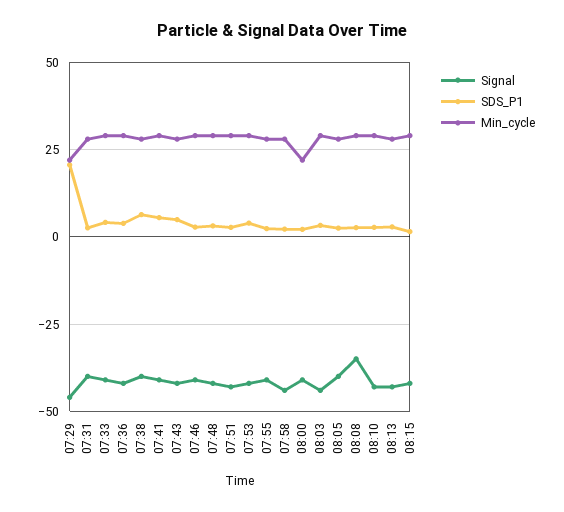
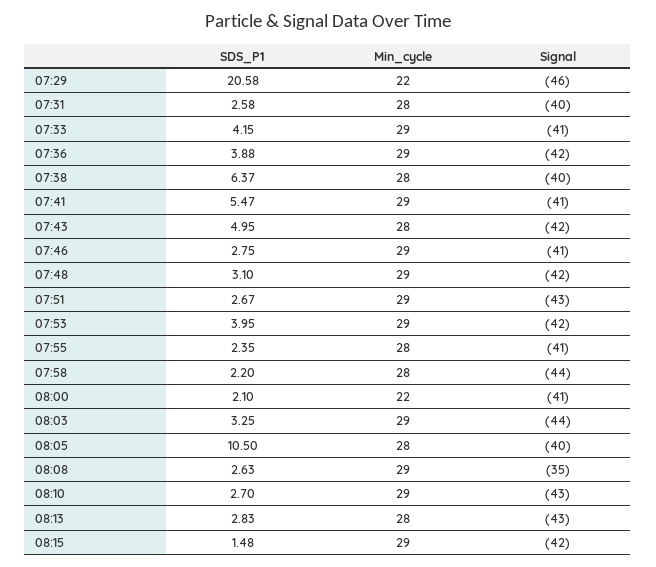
SDS_P1, 08:05: 2.5 -> 10.5

